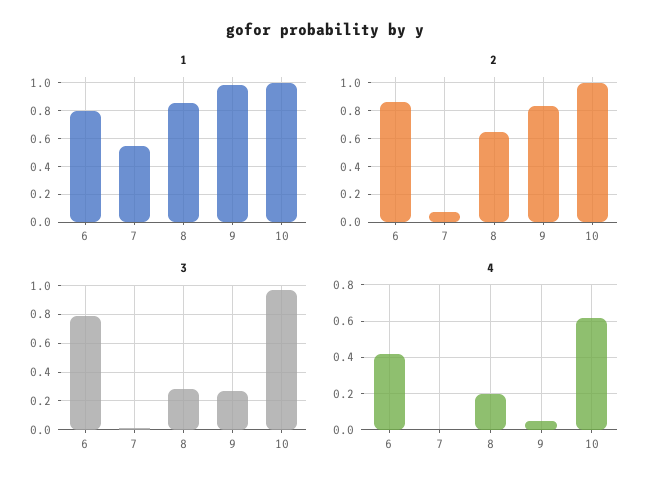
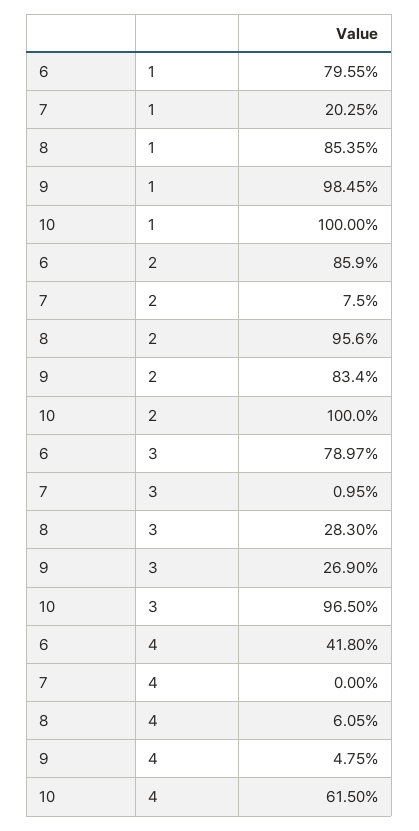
1, 7: 0.55 -> 0.2025
2, 8: 0.65 -> 0.956
4, 8: 0.2 -> 0.0605

